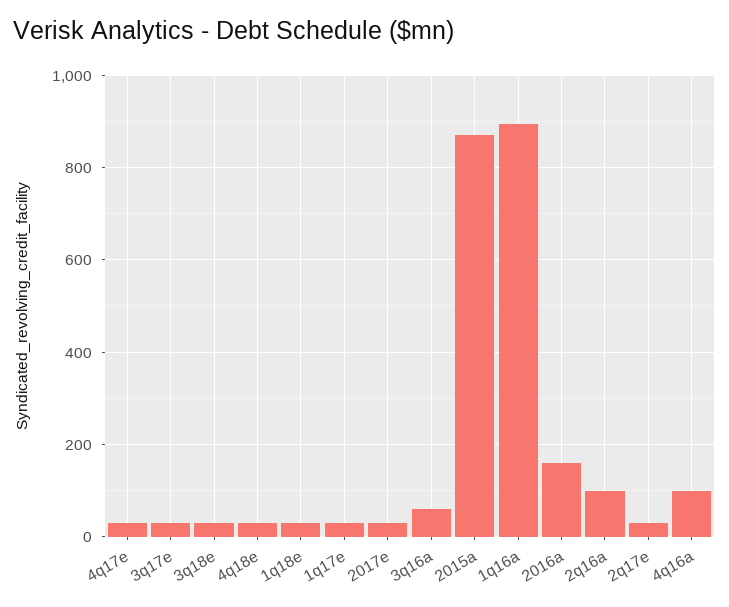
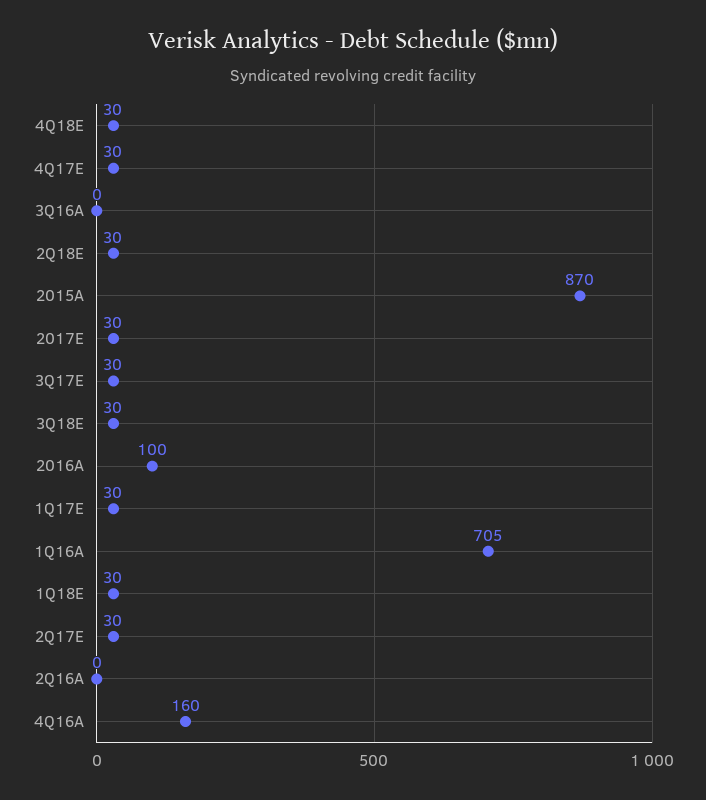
3q16a: 60 -> 0
1q16a: 900 -> 705
2016a: 160 -> 100
2q16a: 100 -> 0
4q16a: 100 -> 160
2Q18E: none -> 30

